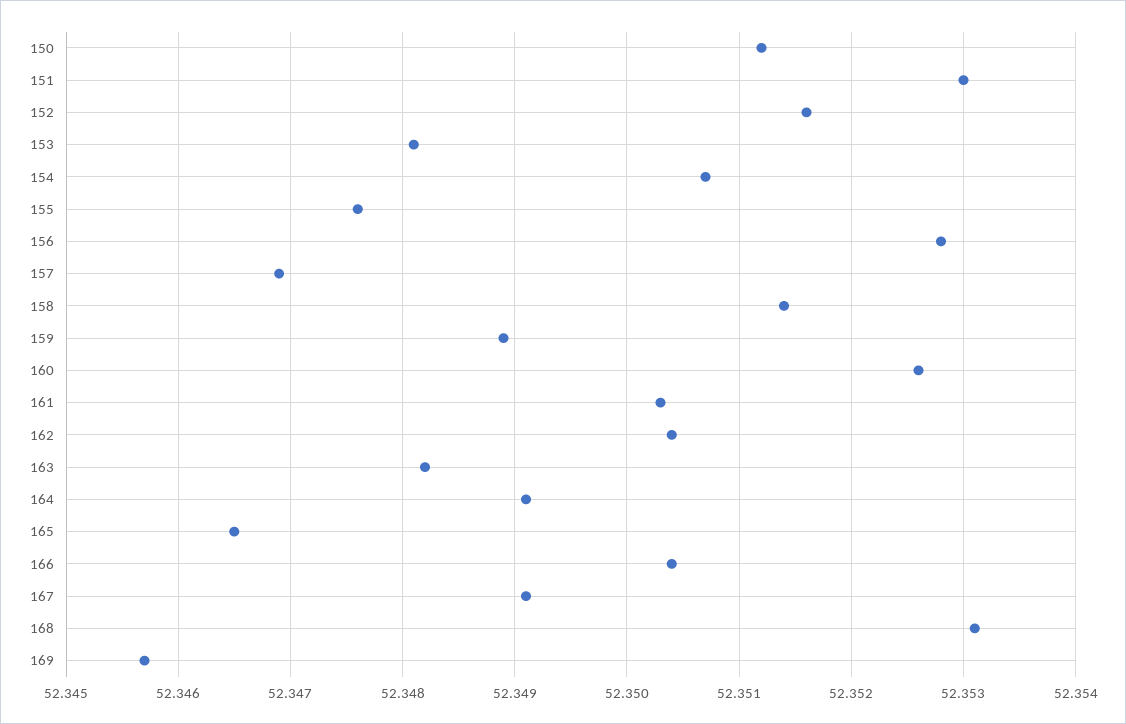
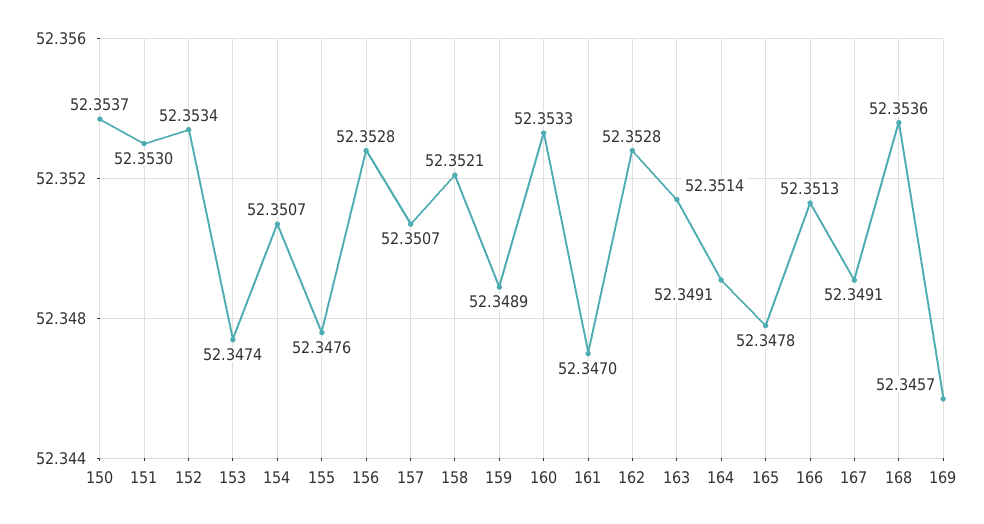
150: 52.3512 -> 52.3537
152: 52.3516 -> 52.3534
153: 52.3481 -> 52.3474
157: 52.3469 -> 52.3507
158: 52.3514 -> 52.3521
160: 52.3526 -> 52.3533
161: 52.3503 -> 52.347
162: 52.3504 -> 52.3528
163: 52.3482 -> 52.3514
165: 52.3465 -> 52.3478
166: 52.3504 -> 52.3513
168: 52.3531 -> 52.3536

